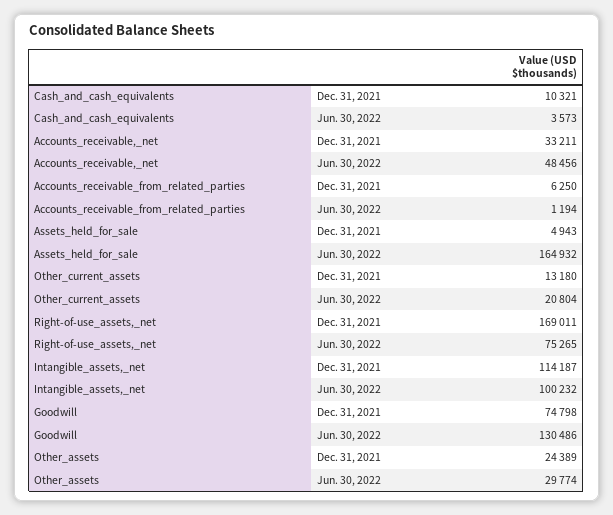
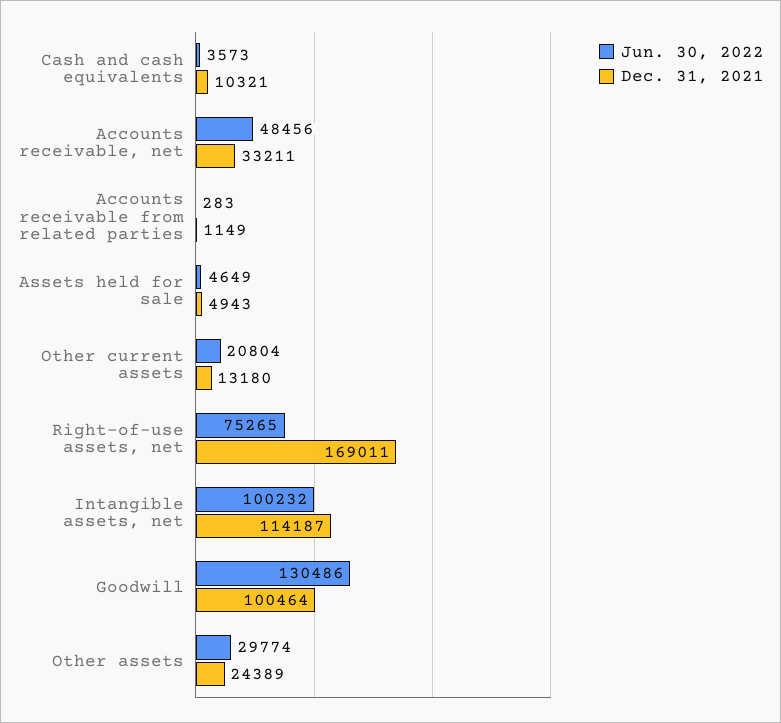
Dec. 31, 2021, Accounts_receivable_from_related_parties: 6250 -> 1149
Jun. 30, 2022, Accounts_receivable_from_related_parties: 1194 -> 283
Jun. 30, 2022, Assets_held_for_sale: 164932 -> 4649
Dec. 31, 2021, Goodwill: 74798 -> 100464

